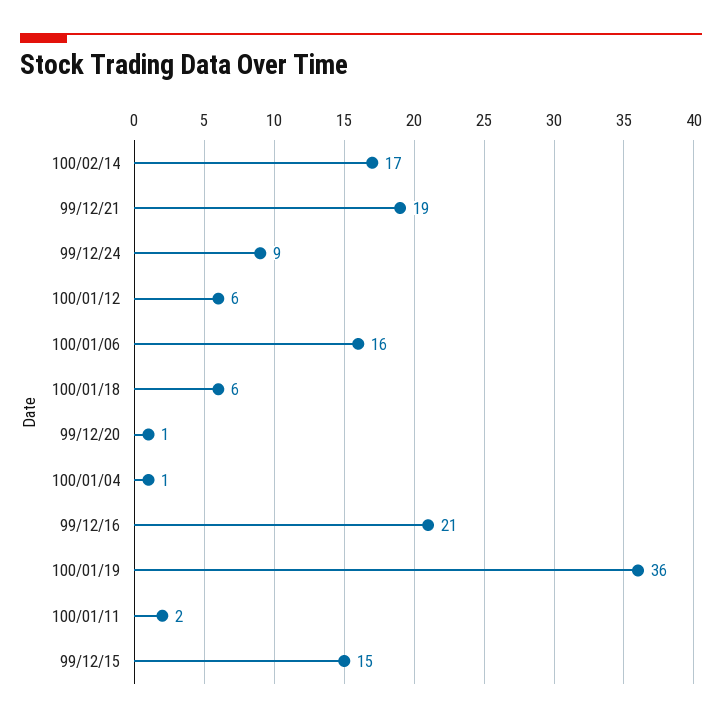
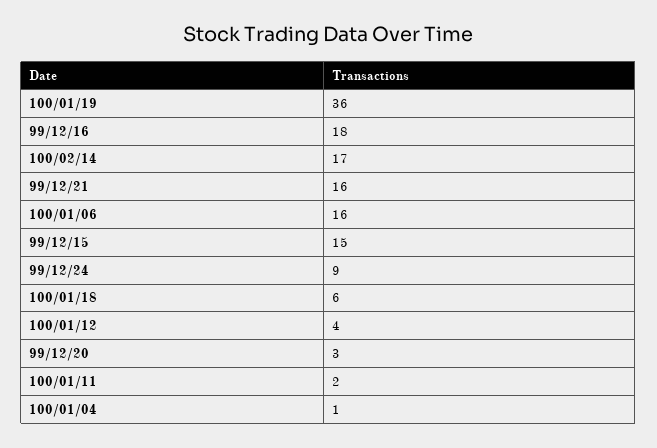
99/12/21: 19 -> 16
100/01/12: 6 -> 4
99/12/20: 1 -> 3
99/12/16: 21 -> 18

